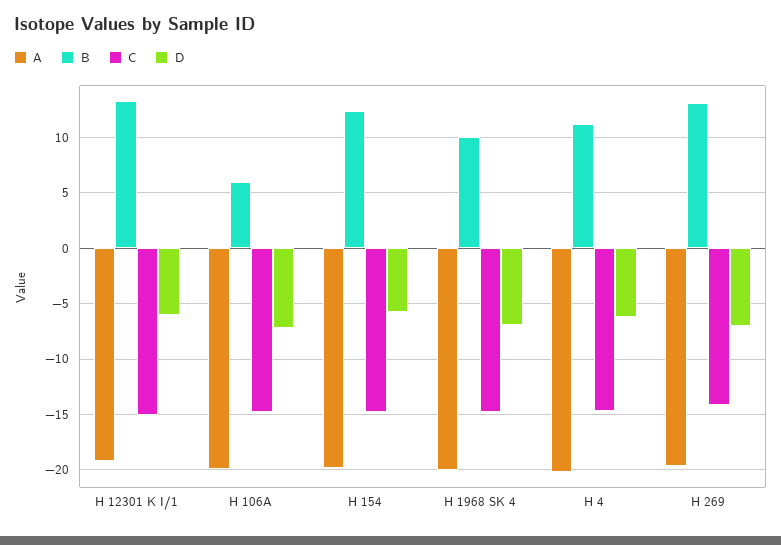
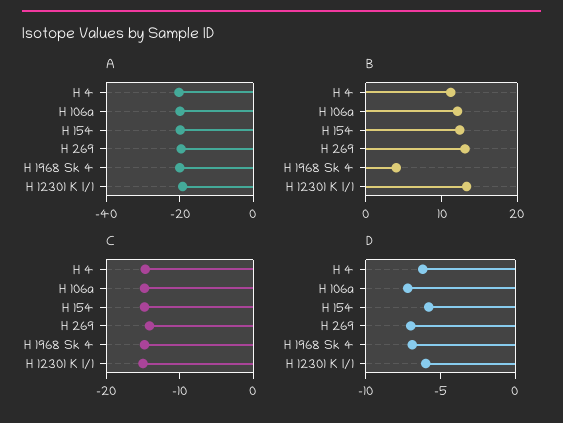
B, H 106A: 6 -> 12
B, H 1968 SK 4: 10 -> 4

